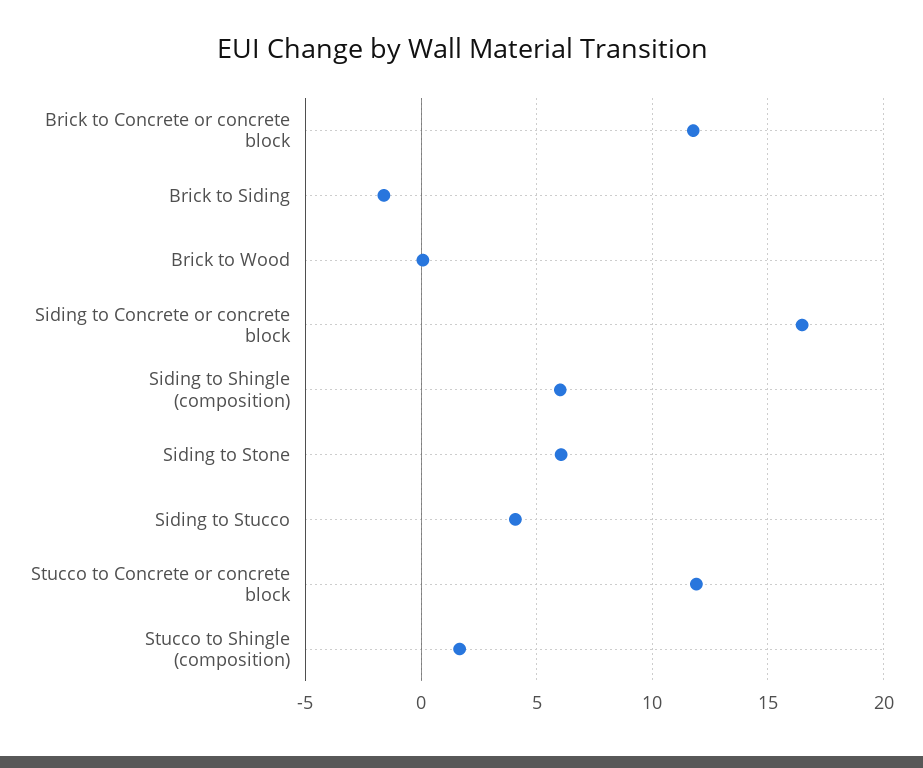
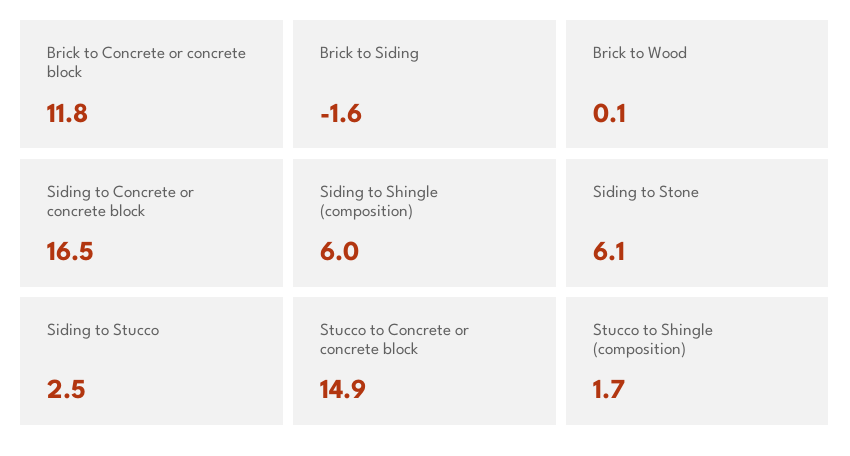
Siding to Stucco: 4 -> 2.5
Stucco to Concrete or concrete block: 12 -> 14.9

